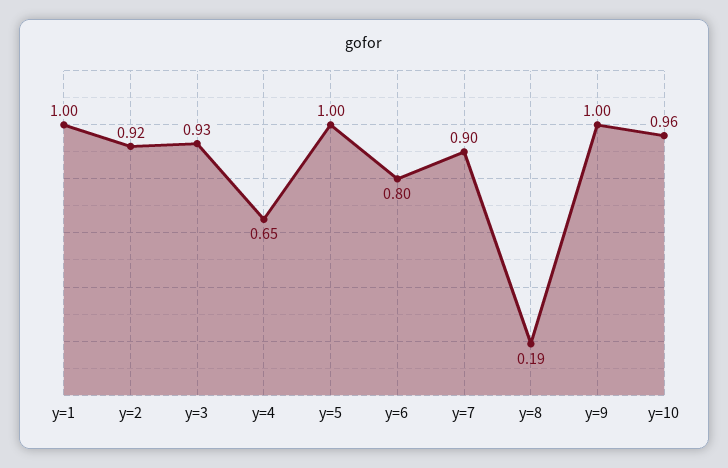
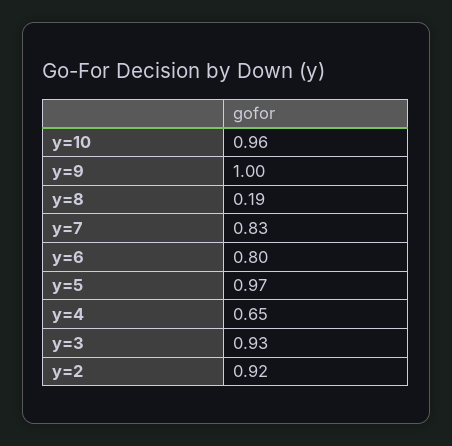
y=1: 1 -> none
y=5: 1 -> 0.97
y=7: 0.9 -> 0.83

